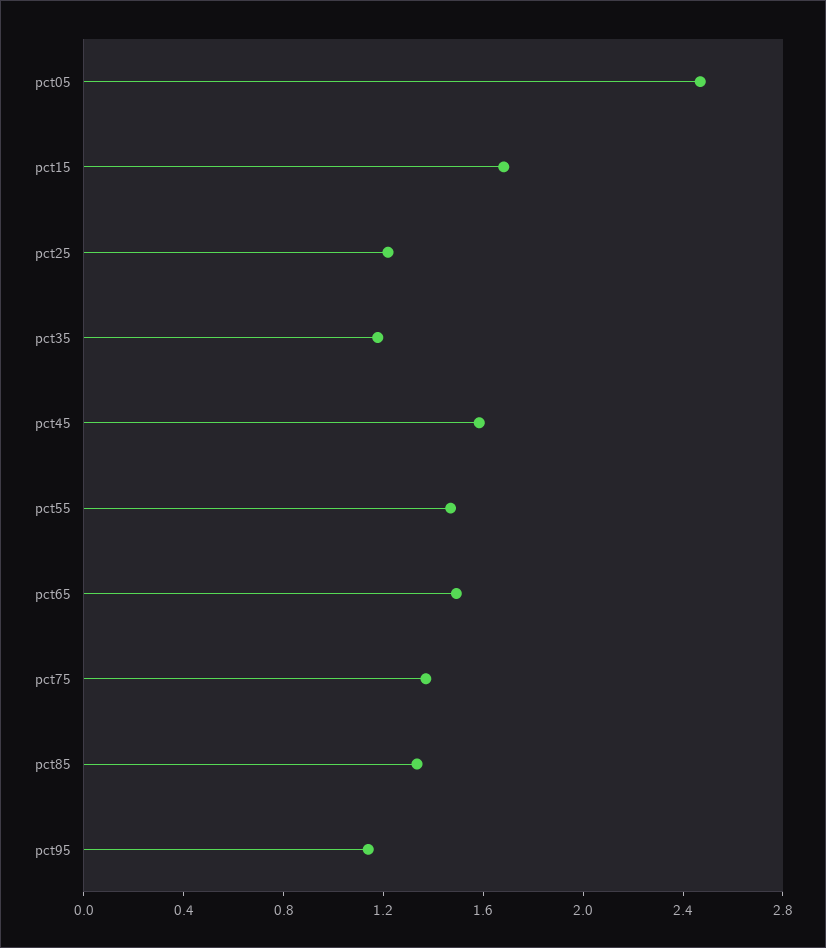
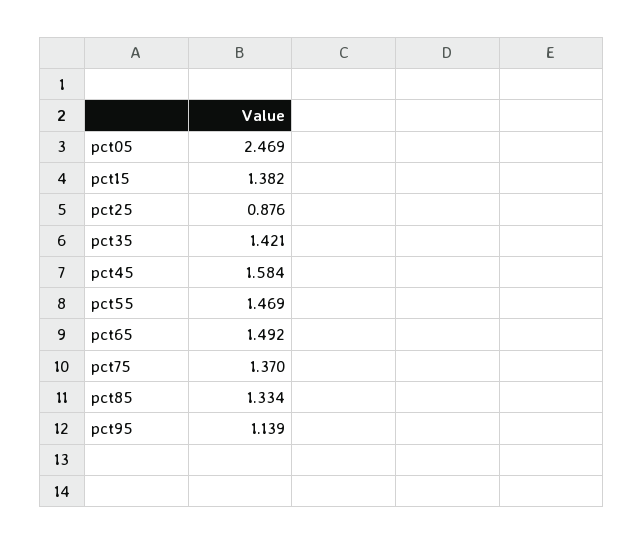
pct15: 1.7 -> 1.382
pct25: 1.2 -> 0.876
pct35: 1.2 -> 1.421

